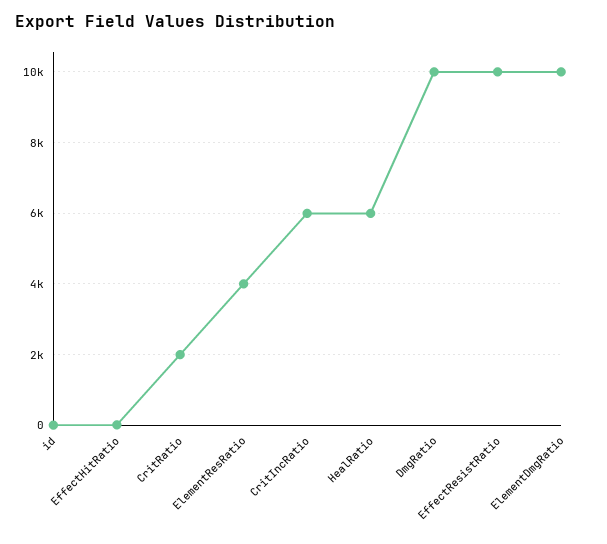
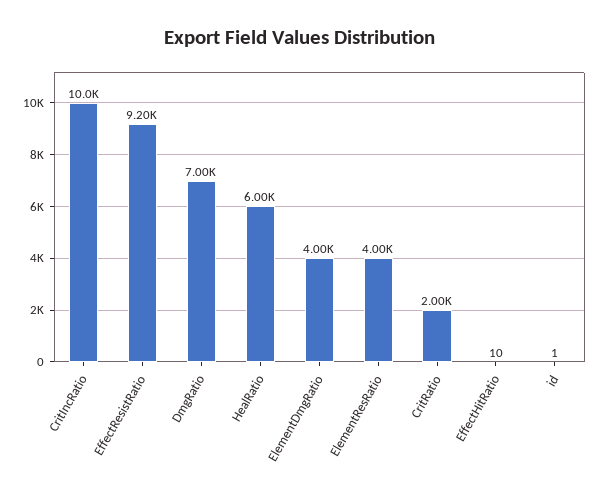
CritIncRatio: 6000 -> 10000
DmgRatio: 10000 -> 7000
EffectResistRatio: 10000 -> 9200
ElementDmgRatio: 10000 -> 4000

